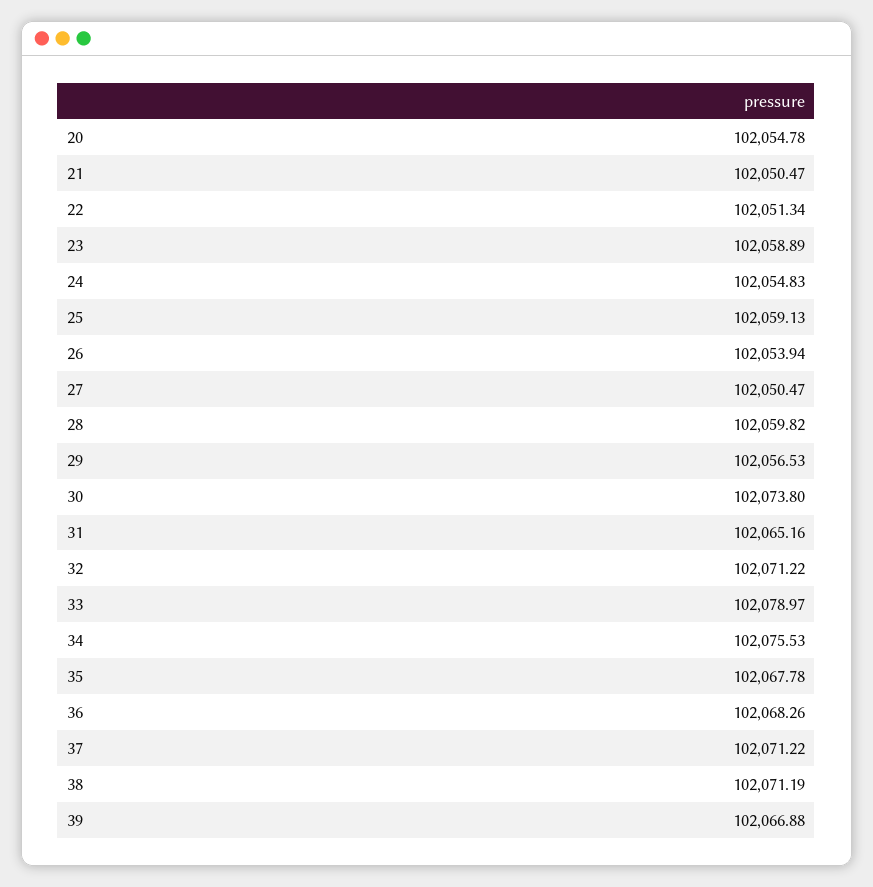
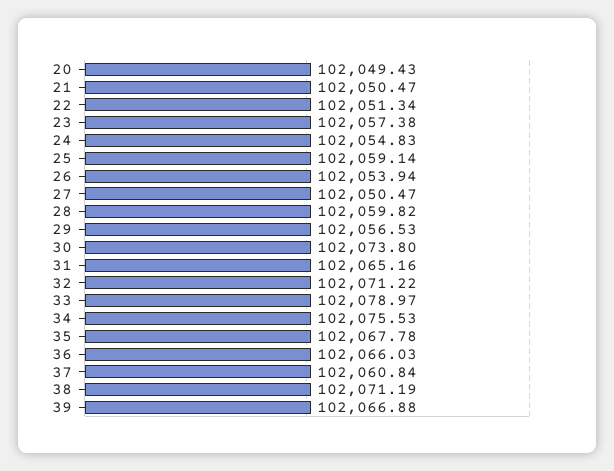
20: 102054.78 -> 102049.43
23: 102058.89 -> 102057.38
25: 102059.13 -> 102059.14
36: 102068.26 -> 102066.03
37: 102071.22 -> 102060.84

